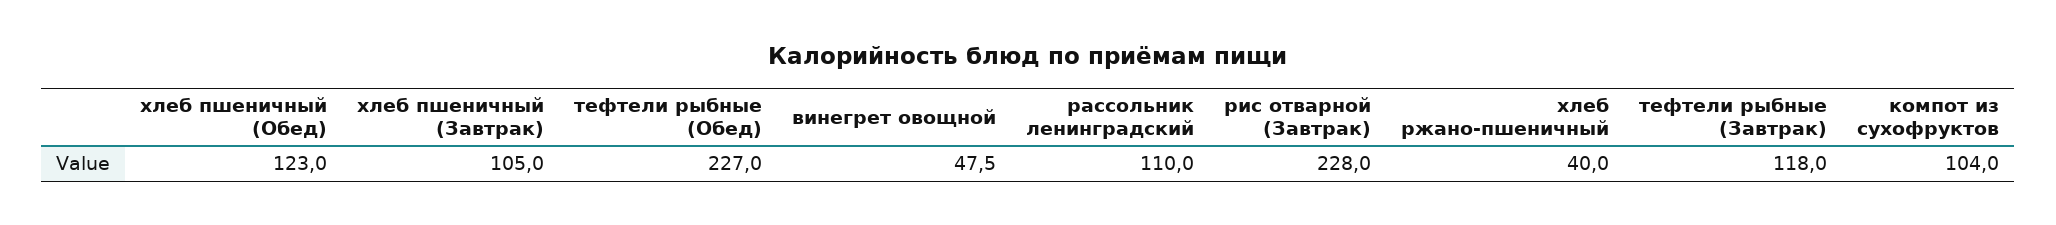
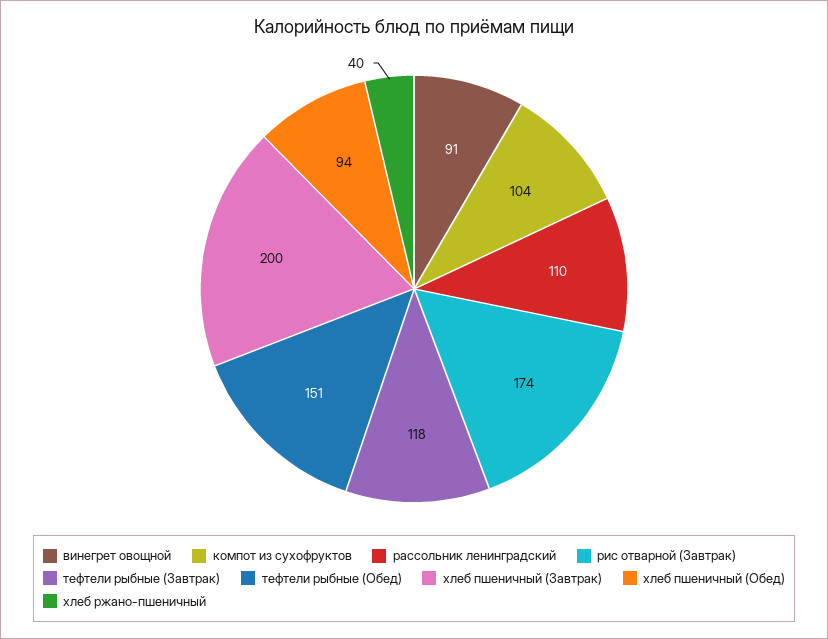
хлеб пшеничный (Обед): 123 -> 94
хлеб пшеничный (Завтрак): 105 -> 200
тефтели рыбные (Обед): 227 -> 151
винегрет овощной: 47.5 -> 91
рис отварной (Завтрак): 228 -> 174

